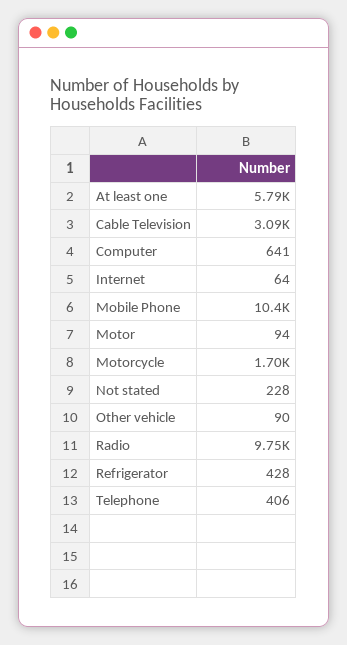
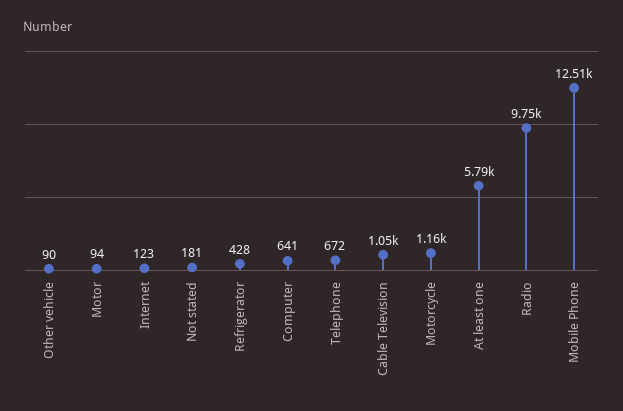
Cable Television: 3090 -> 1050
Internet: 64 -> 123
Mobile Phone: 10400 -> 12510
Motorcycle: 1700 -> 1160
Not stated: 228 -> 181
Telephone: 406 -> 672

